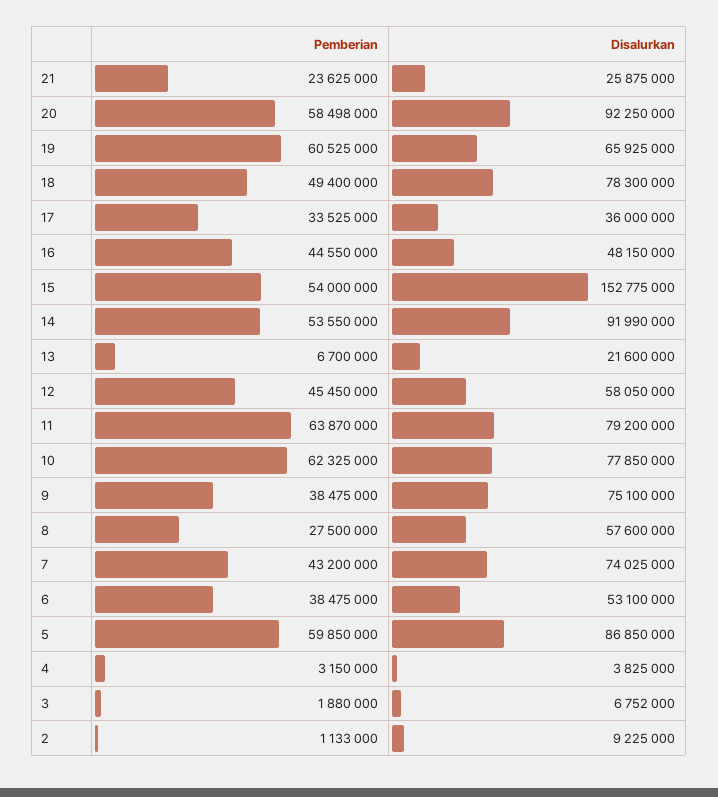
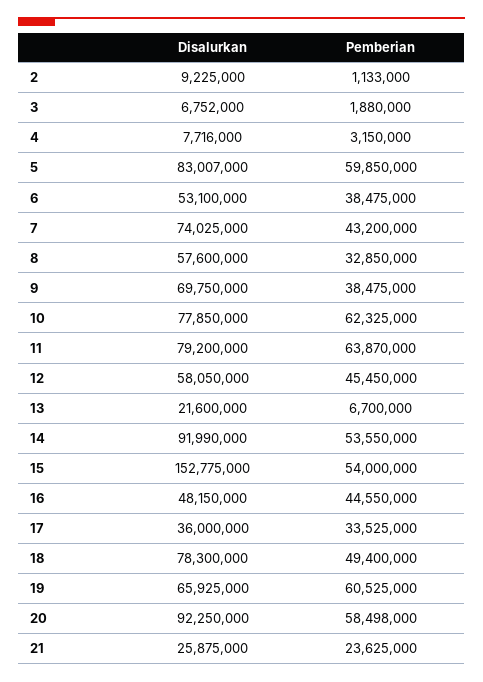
Disalurkan, 9: 75100000 -> 69750000
Pemberian, 8: 27500000 -> 32850000
Disalurkan, 5: 86850000 -> 83007000
Disalurkan, 4: 3825000 -> 7716000

